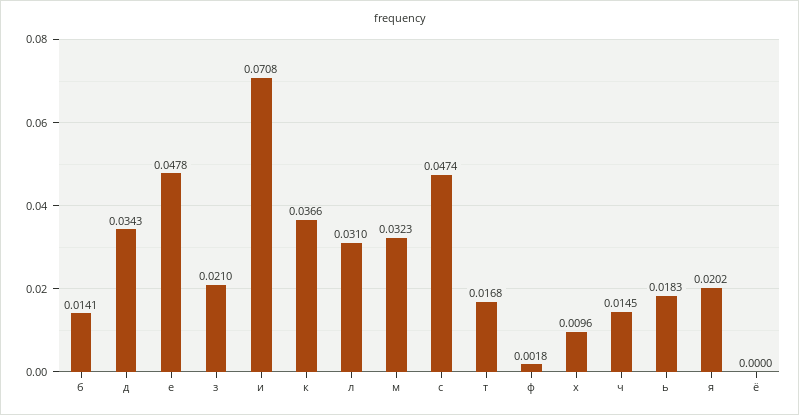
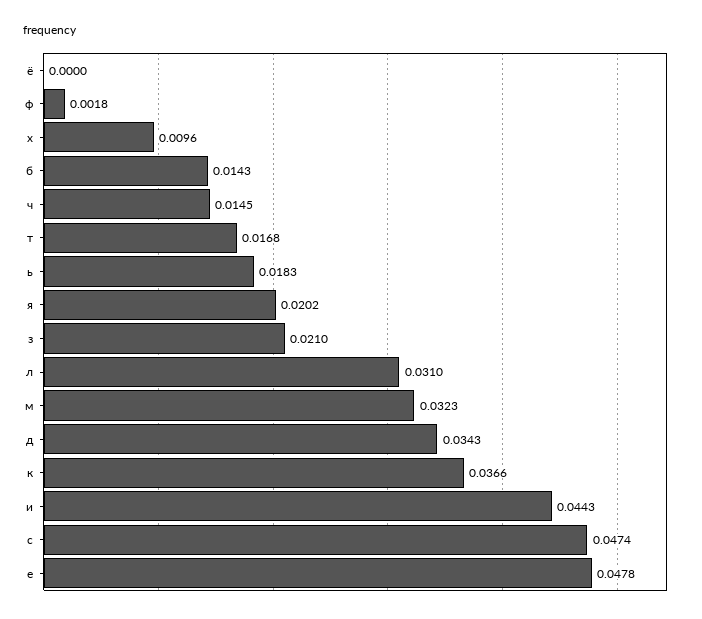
б: 0.0141 -> 0.0143
и: 0.0708 -> 0.0443

